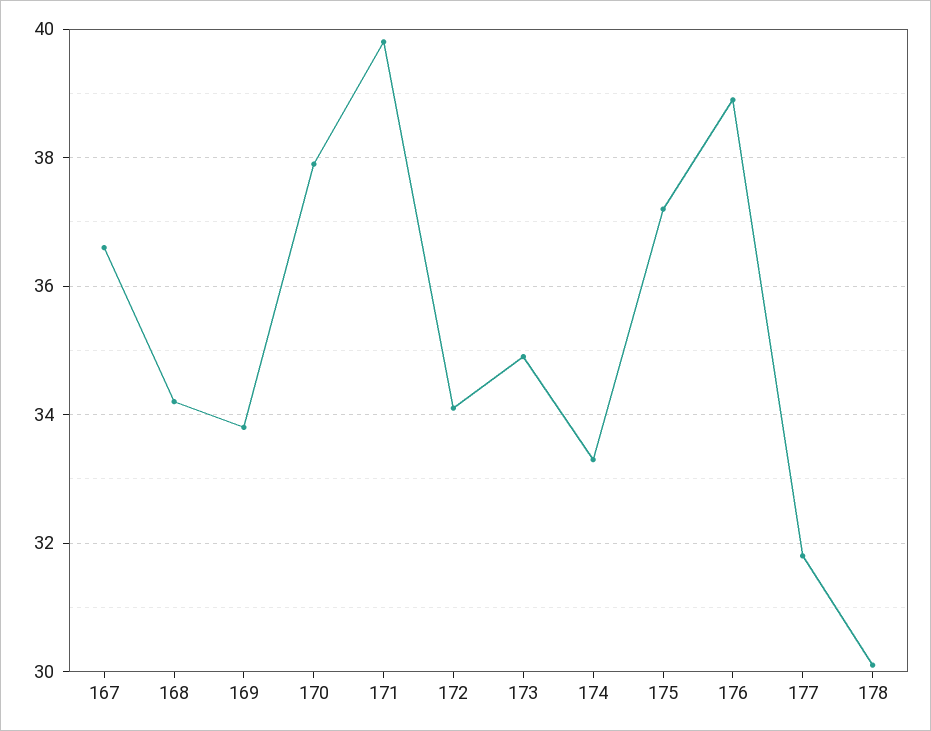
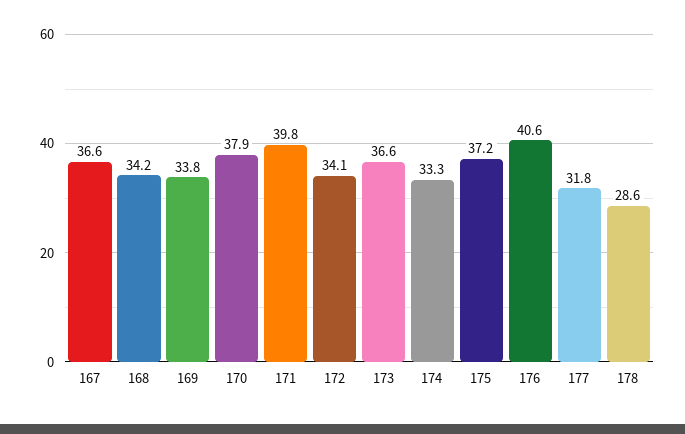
173: 35 -> 36.6
176: 39 -> 40.6
178: 30 -> 28.6

